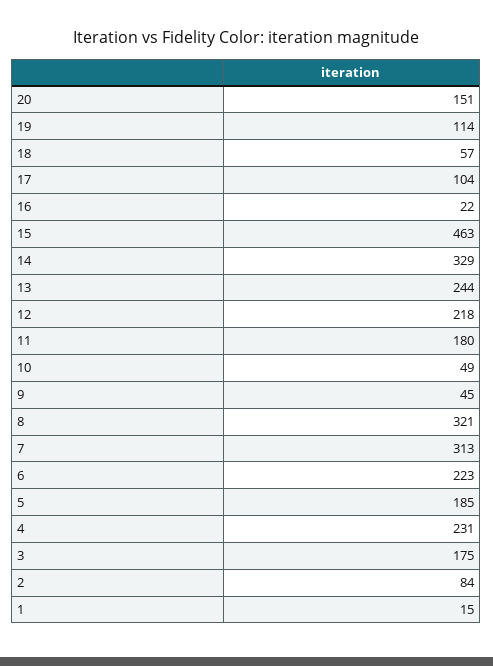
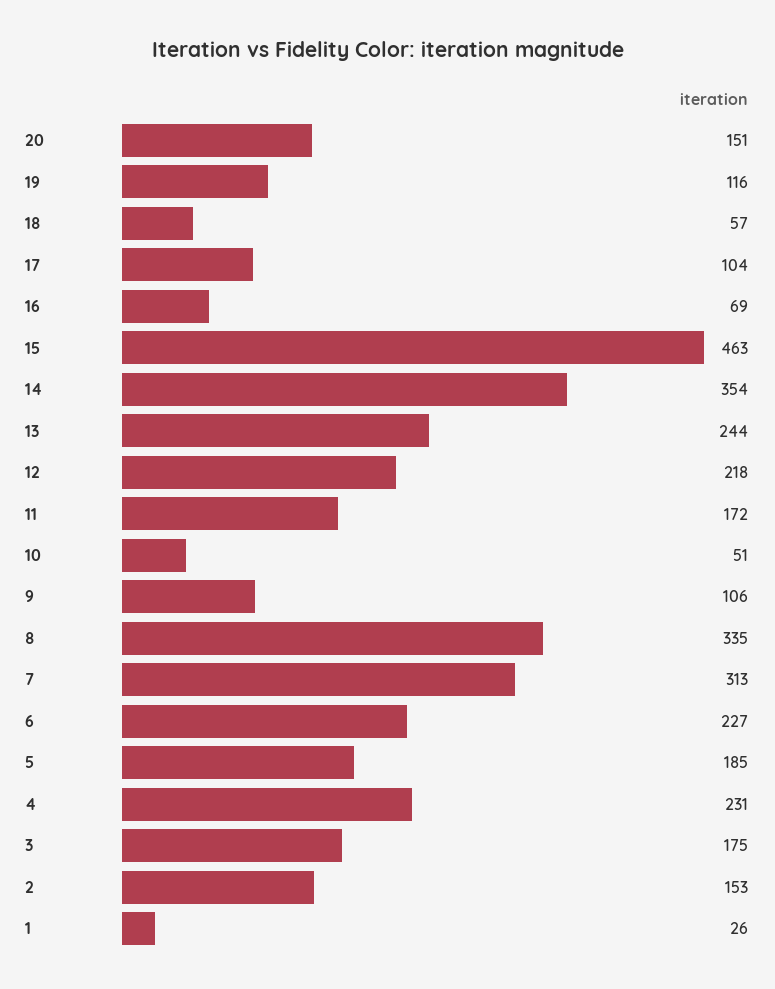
19: 114 -> 116
16: 22 -> 69
14: 329 -> 354
11: 180 -> 172
10: 49 -> 51
9: 45 -> 106
8: 321 -> 335
6: 223 -> 227
2: 84 -> 153
1: 15 -> 26

